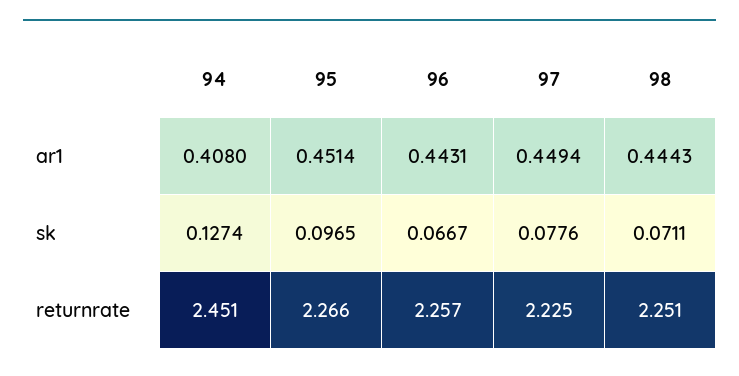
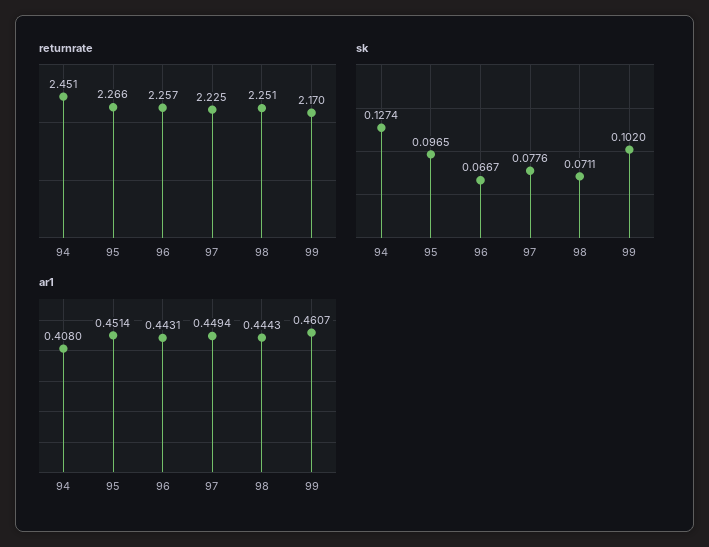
returnrate, 99: none -> 2.17
sk, 99: none -> 0.102
ar1, 99: none -> 0.4607

